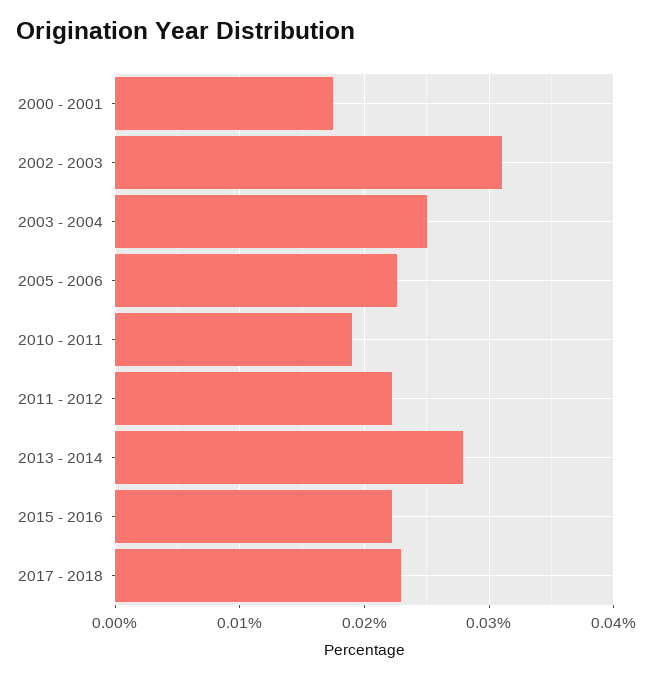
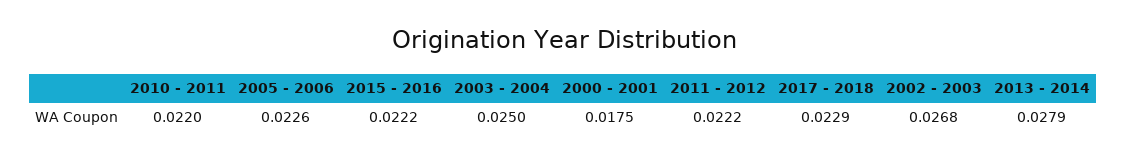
2002 - 2003: 0.031 -> 0.0268
2010 - 2011: 0.019 -> 0.022

